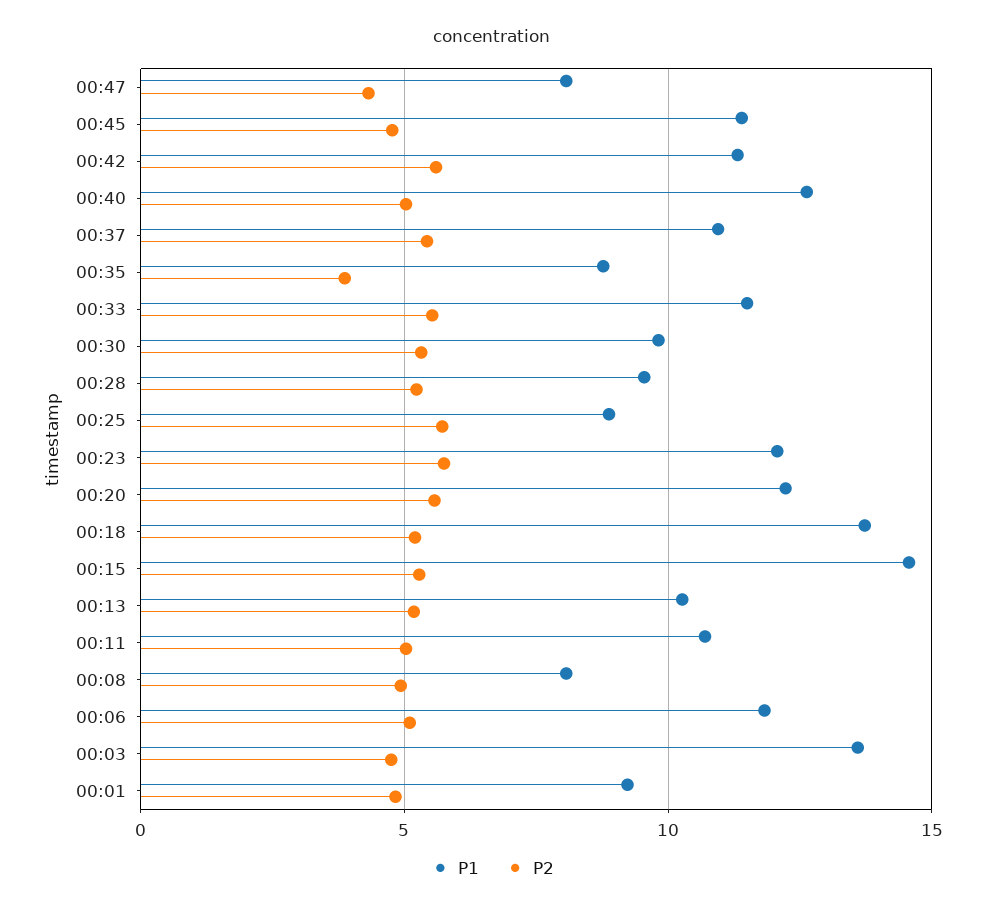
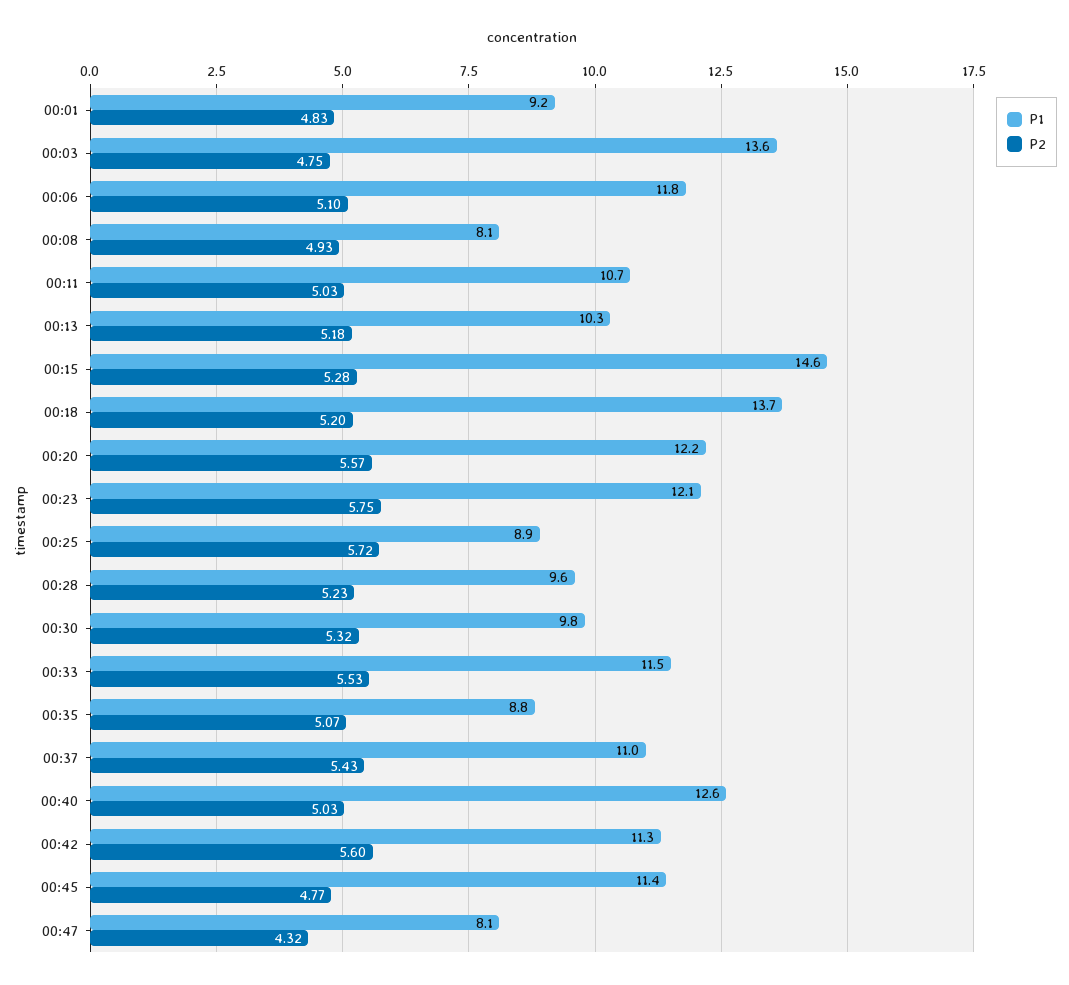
P2, 00:35: 4 -> 5.07

